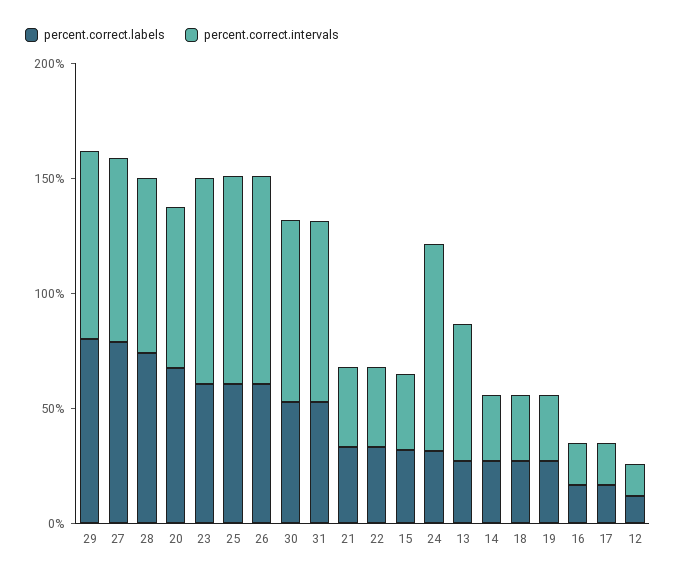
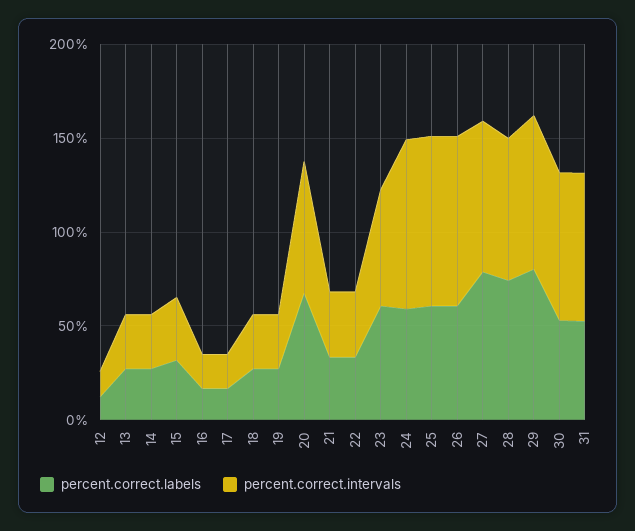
percent.correct.intervals, 23: 90 -> 60
percent.correct.labels, 24: 30 -> 60
percent.correct.intervals, 13: 60 -> 30

